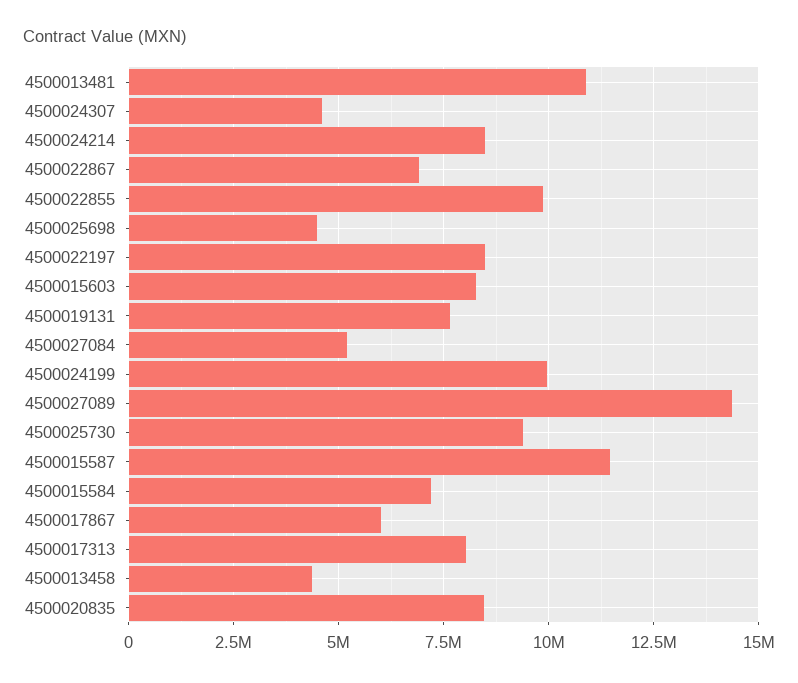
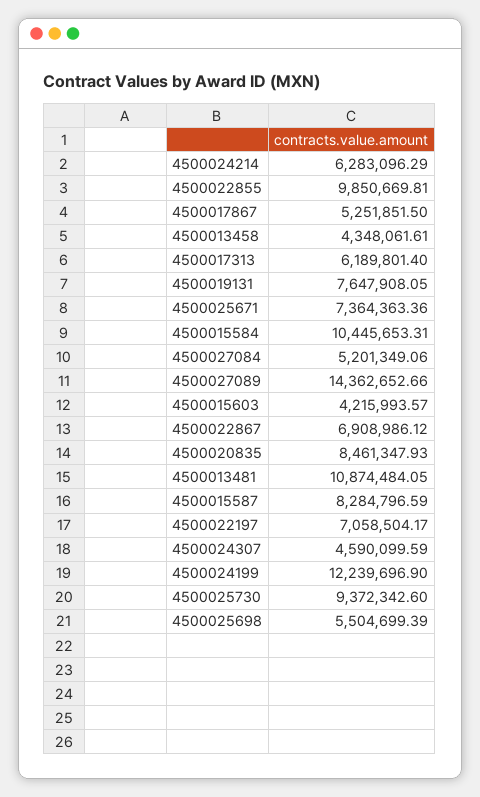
4500024214: 8500000 -> 6283096.29
4500025698: 4500000 -> 5504699.39
4500022197: 8500000 -> 7058504.17
4500015603: 8250000 -> 4215993.57
4500024199: 10000000 -> 12239696.9
4500015587: 11500000 -> 8284796.59
4500015584: 7250000 -> 10445653.31
4500017867: 6000000 -> 5251851.5
4500017313: 8000000 -> 6189801.4
4500025671: none -> 7364363.36

